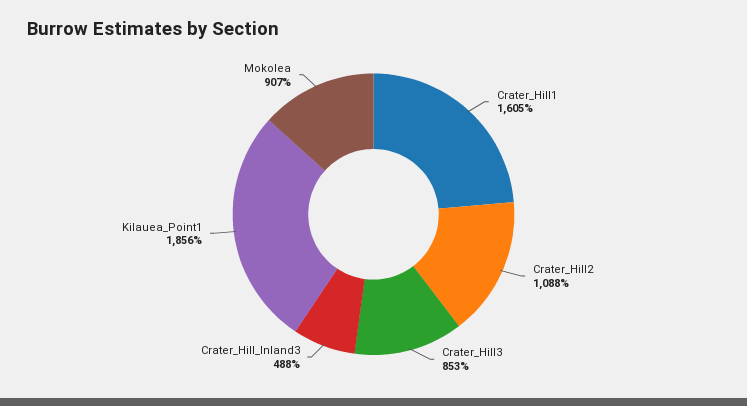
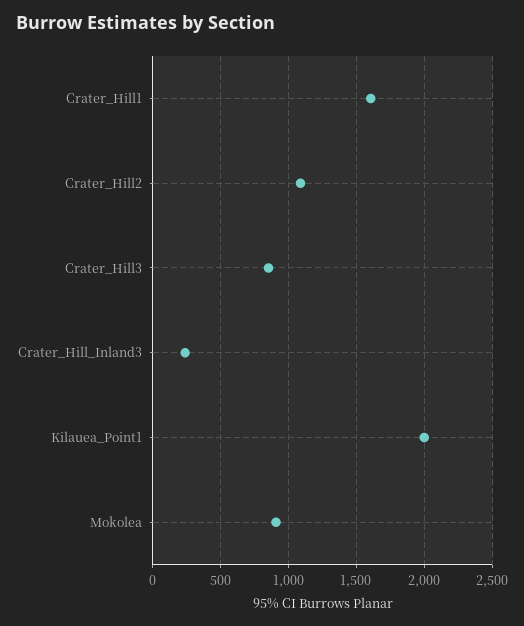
Crater_Hill_Inland3: 488 -> 250
Kilauea_Point1: 1856 -> 2000

